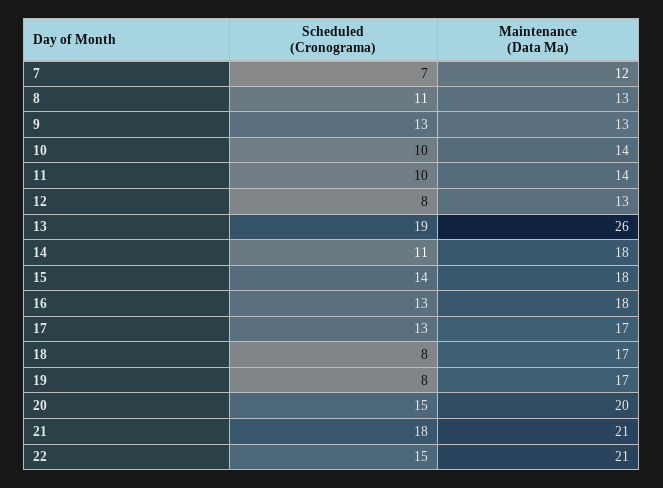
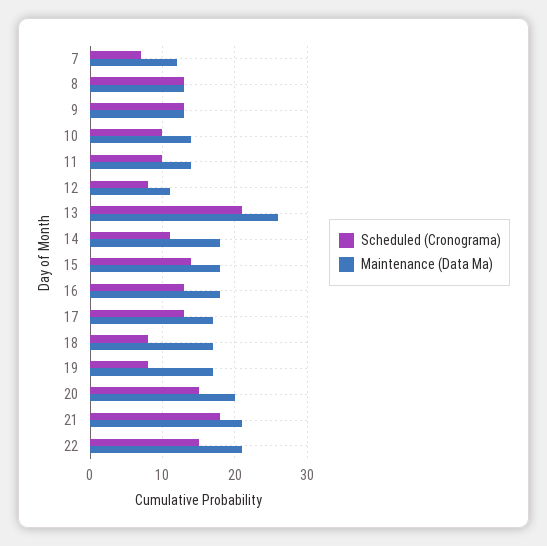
Scheduled (Cronograma), 8: 11 -> 13
Maintenance (Data Ma), 12: 13 -> 11
Scheduled (Cronograma), 13: 19 -> 21

